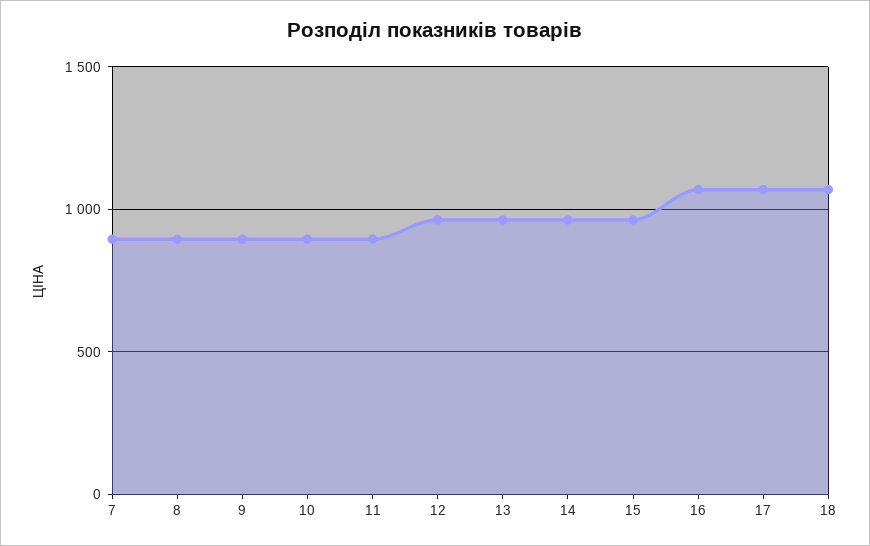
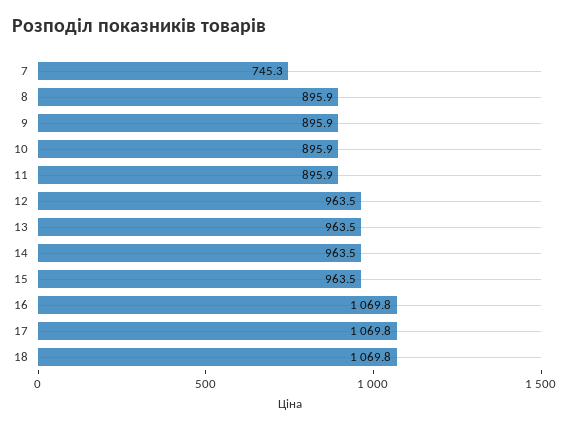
7: 900 -> 745.3

